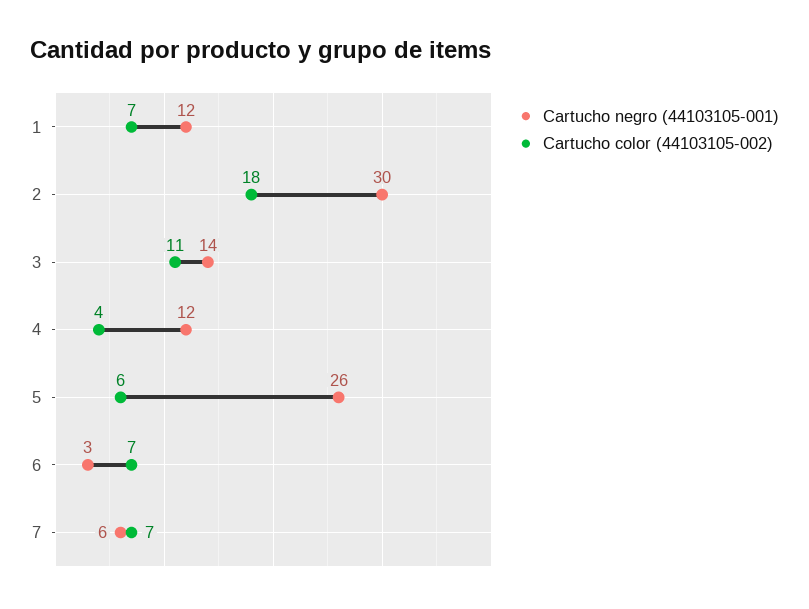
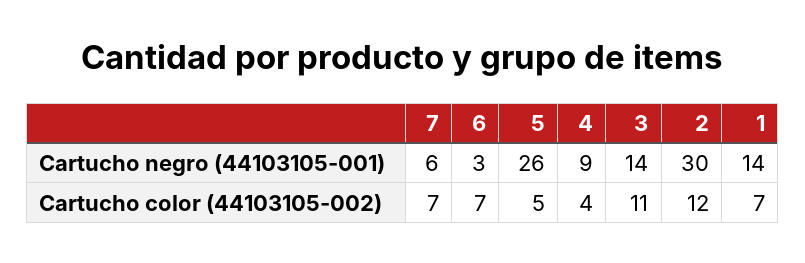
Cartucho negro (44103105-001), 1: 12 -> 14
Cartucho color (44103105-002), 2: 18 -> 12
Cartucho negro (44103105-001), 4: 12 -> 9
Cartucho color (44103105-002), 5: 6 -> 5

